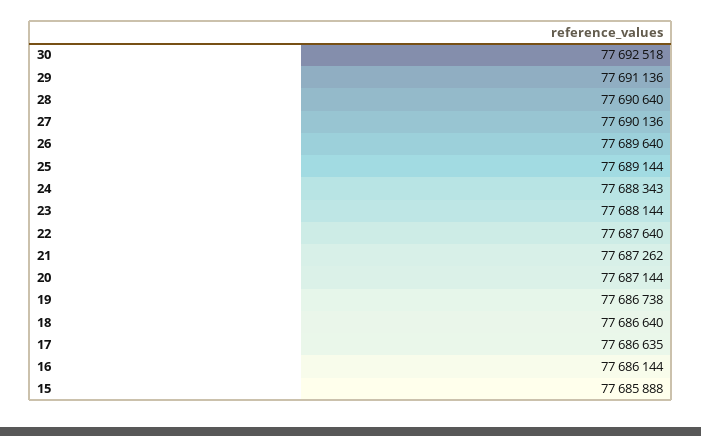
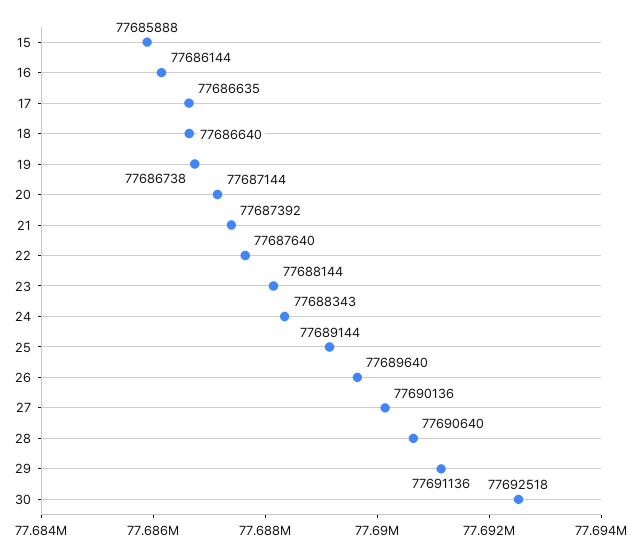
21: 77687262 -> 77687392

